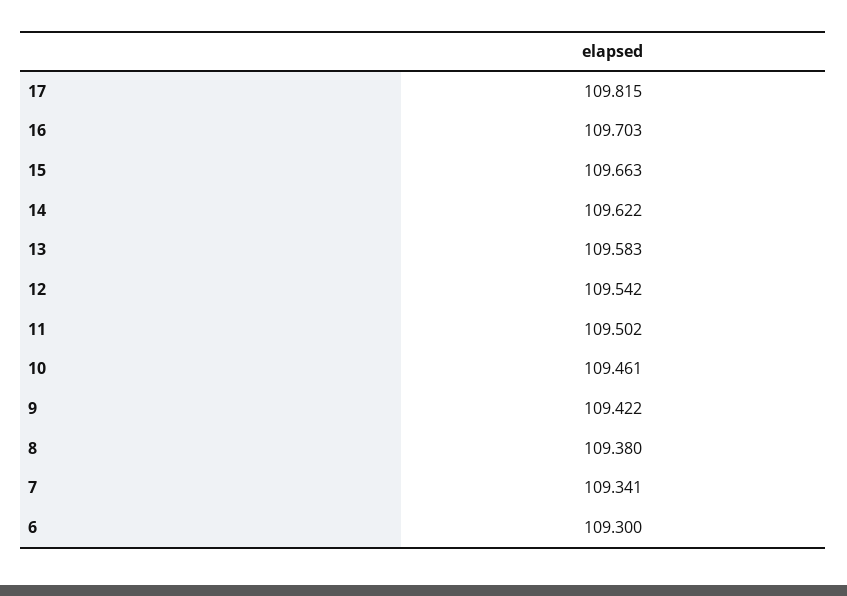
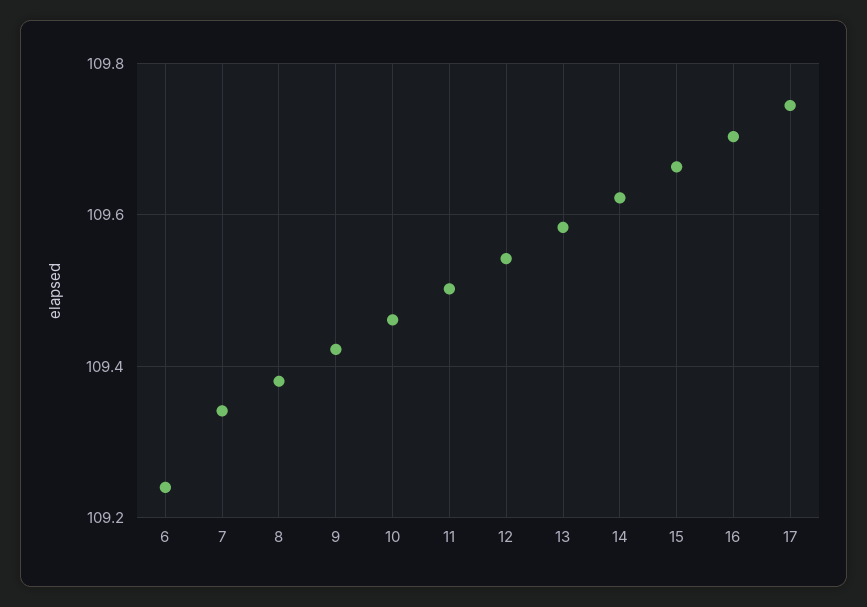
17: 109.815 -> 109.74
6: 109.3 -> 109.24

